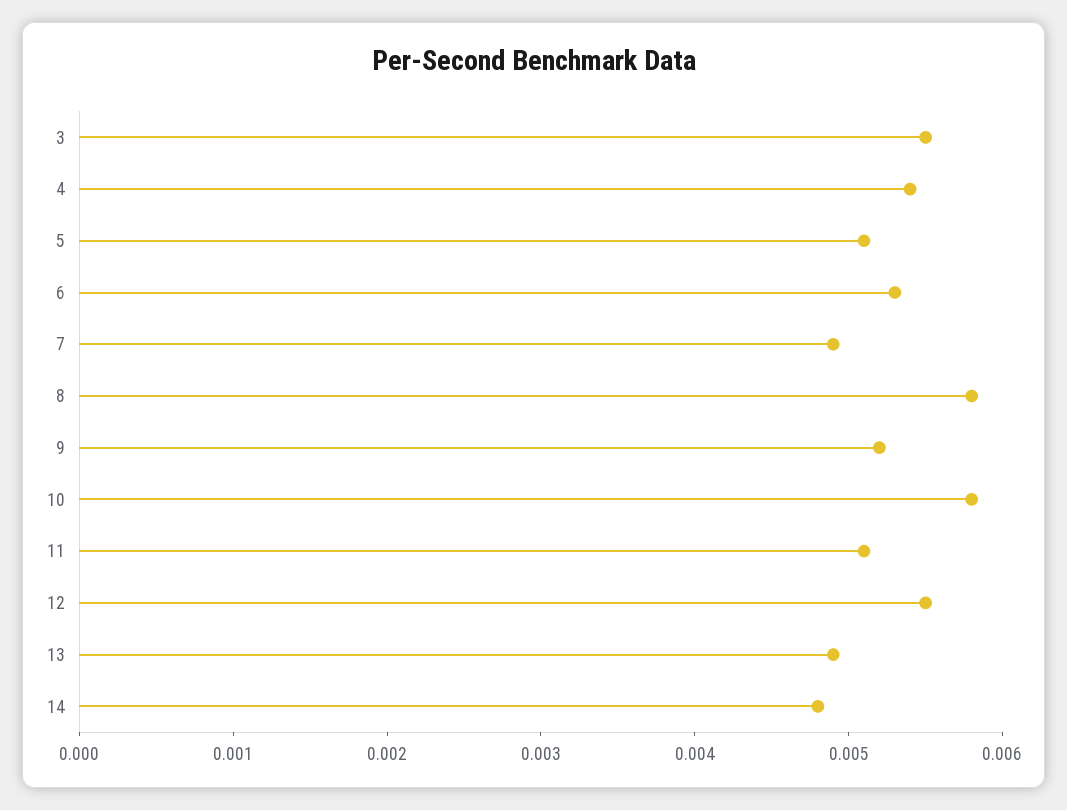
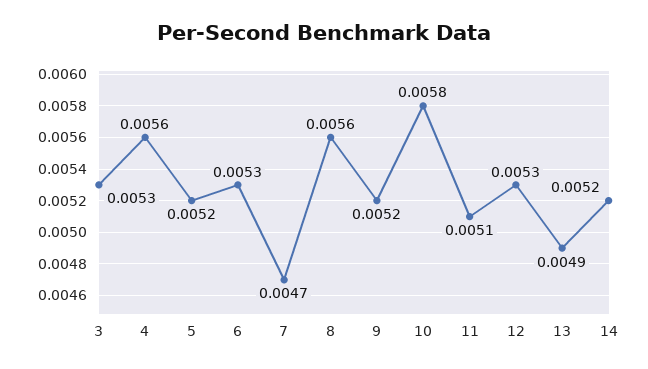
3: 0.0055 -> 0.0053
4: 0.0054 -> 0.0056
5: 0.0051 -> 0.0052
7: 0.0049 -> 0.0047
8: 0.0058 -> 0.0056
12: 0.0055 -> 0.0053
14: 0.0048 -> 0.0052

